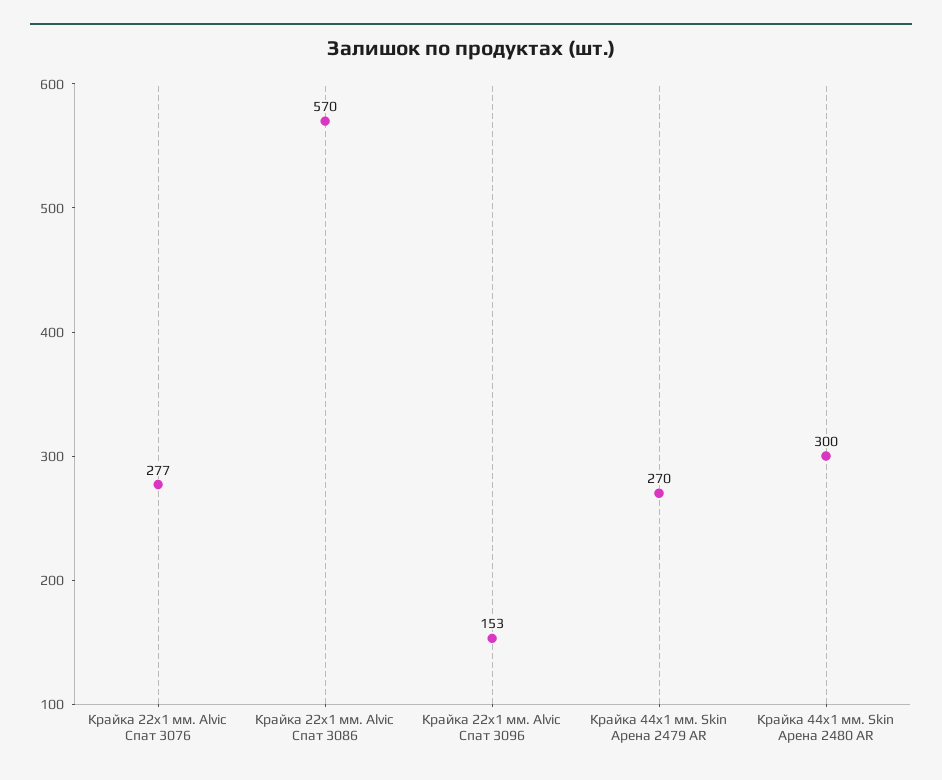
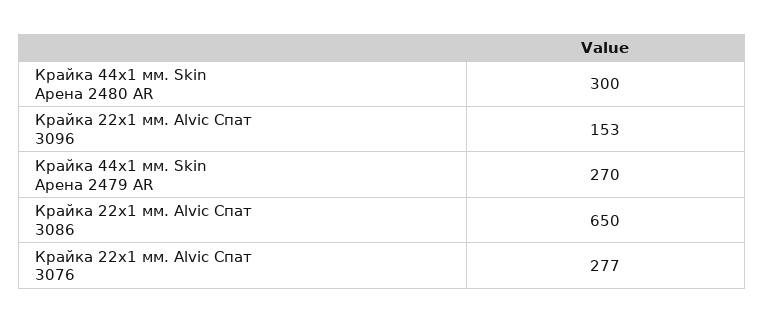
Крайка 22x1 мм. Alvic Спат 3086: 570 -> 650

